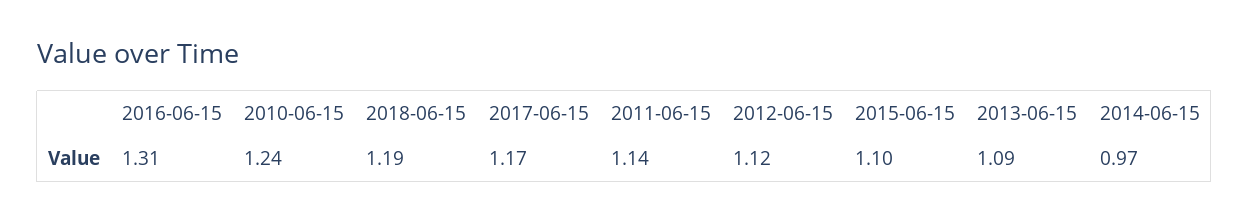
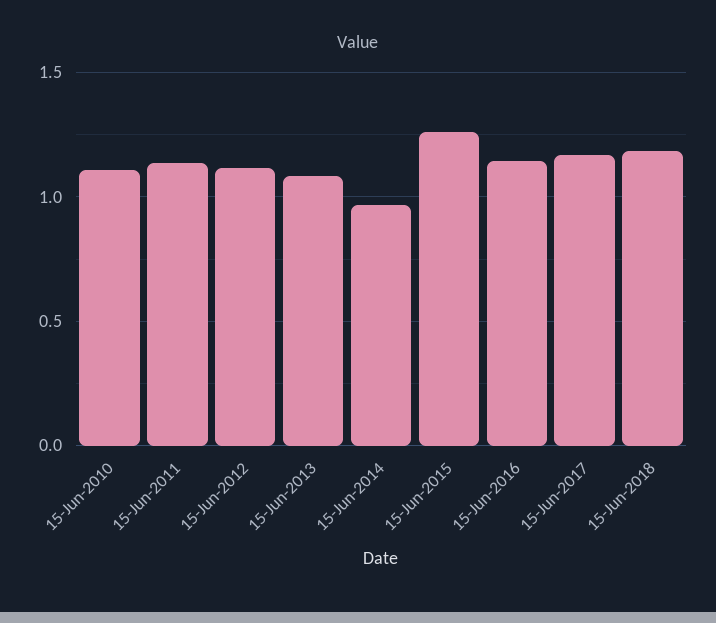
2016-06-15: 1.31 -> 1.15
2010-06-15: 1.24 -> 1.1
2015-06-15: 1.1 -> 1.25

